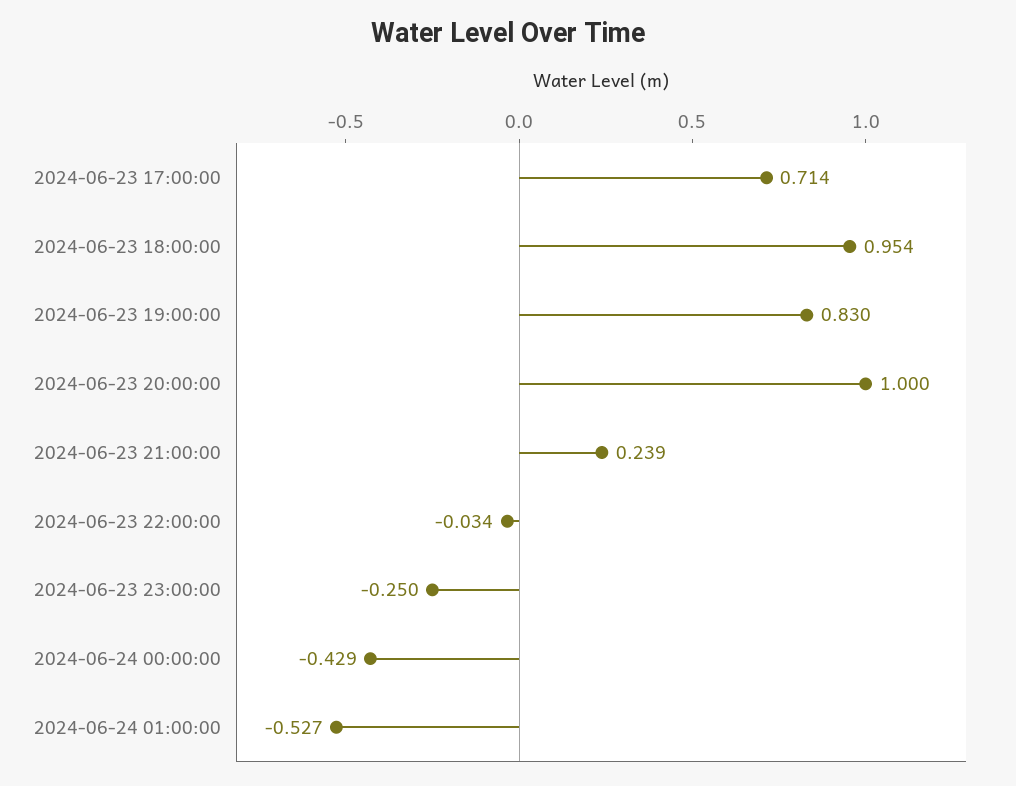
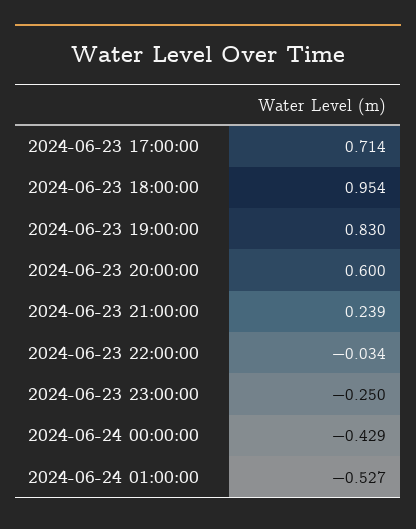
2024-06-23 20:00:00: 1 -> 0.6

